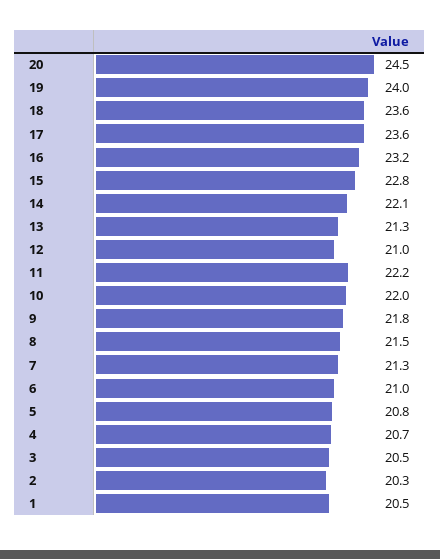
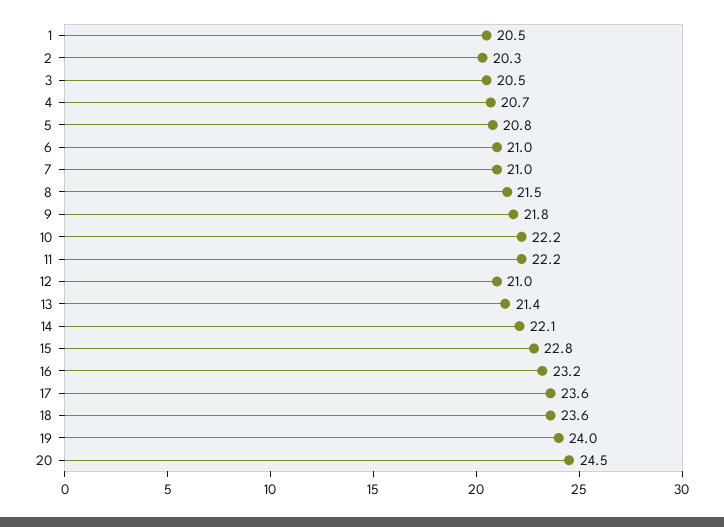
13: 21.3 -> 21.4
10: 22 -> 22.2
7: 21.3 -> 21

